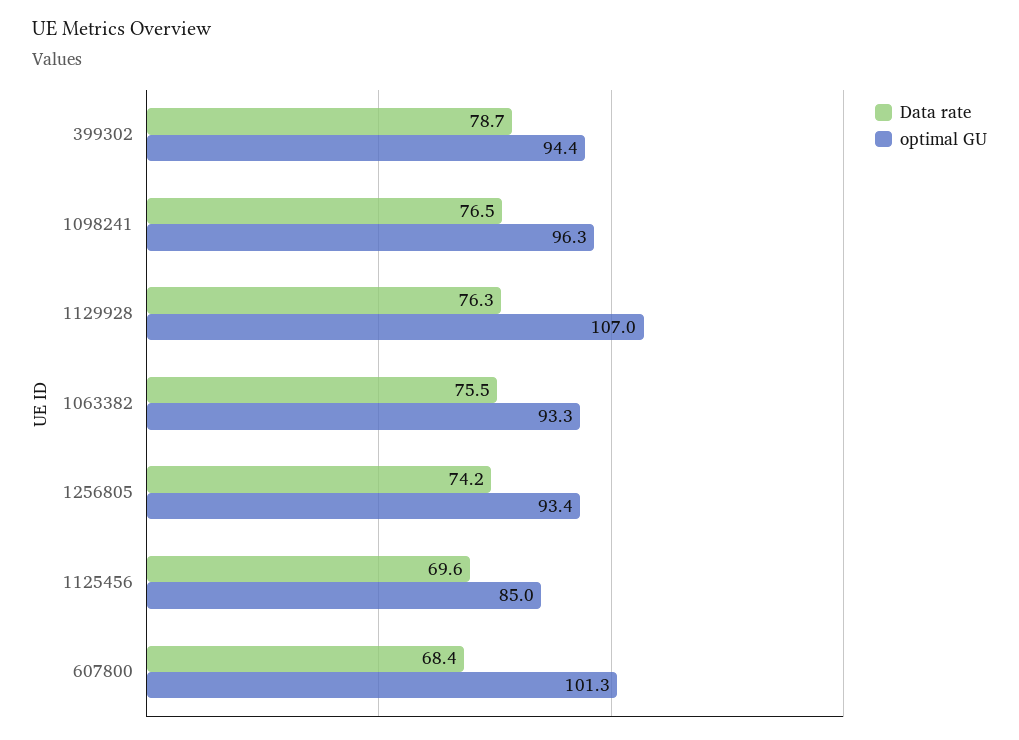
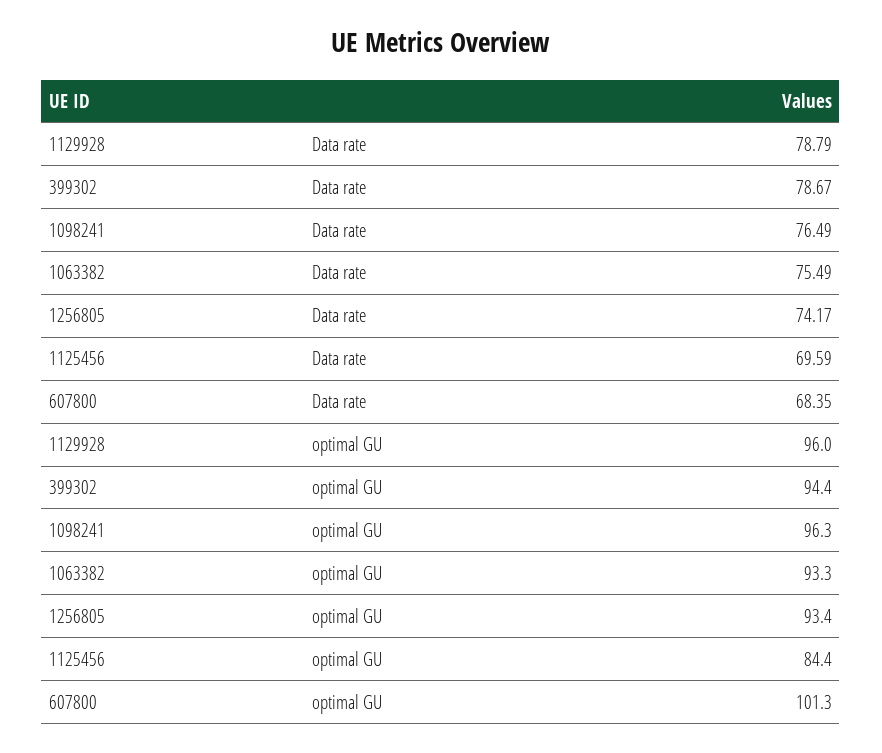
Data rate, 1129928: 76.3 -> 78.79
optimal GU, 1129928: 107 -> 96
optimal GU, 1125456: 85 -> 84.4

